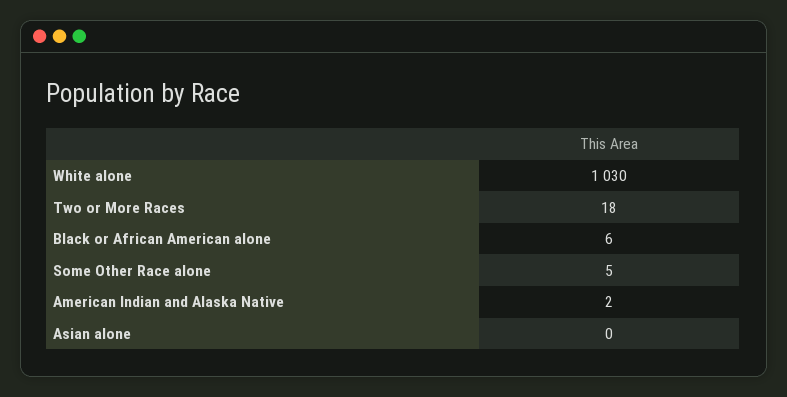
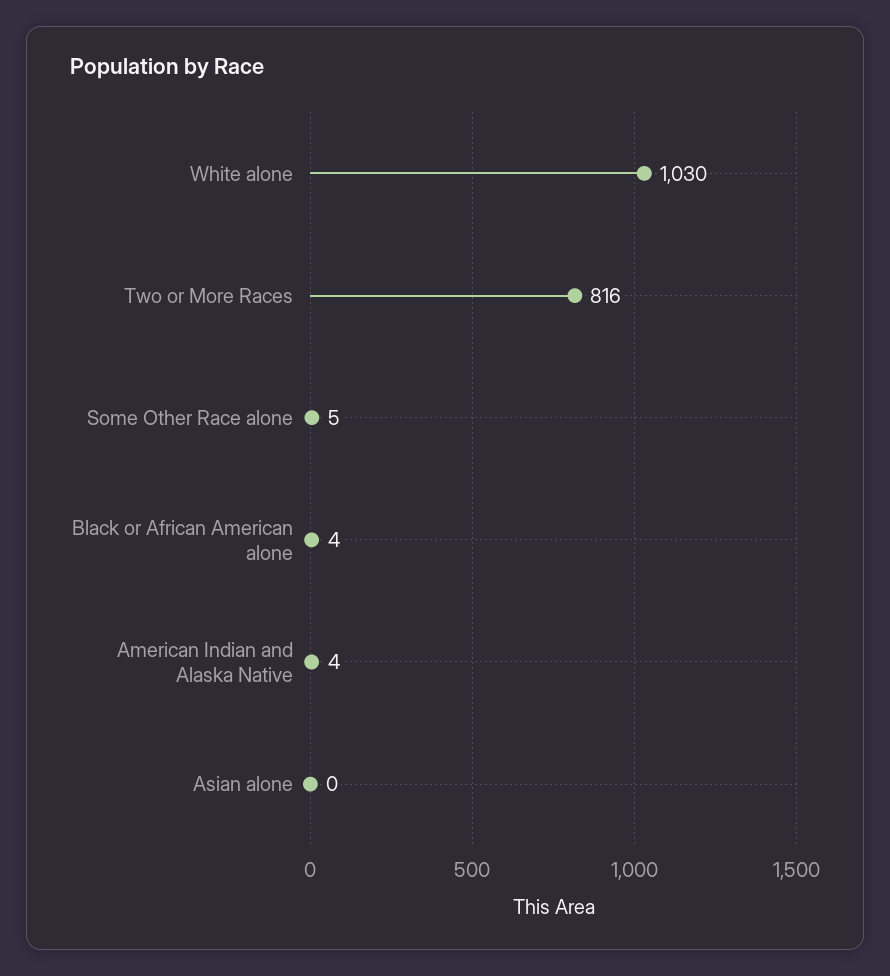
Two or More Races: 18 -> 816
Black or African American alone: 6 -> 4
American Indian and Alaska Native: 2 -> 4

